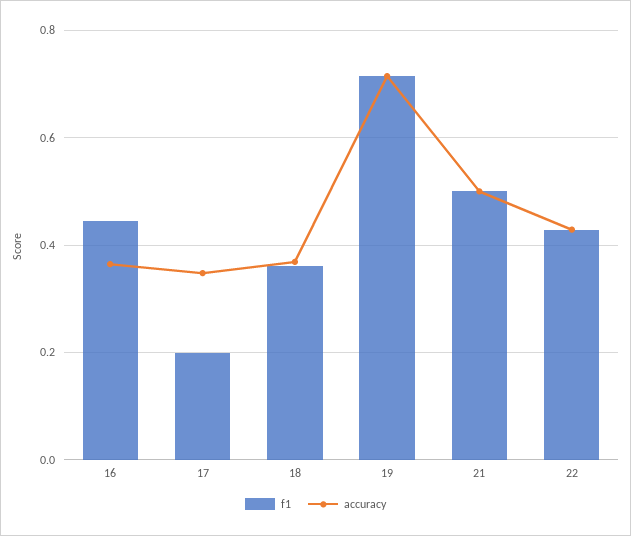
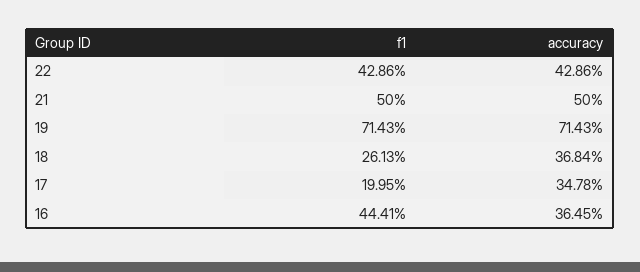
f1, 18: 0.36 -> 0.2613

